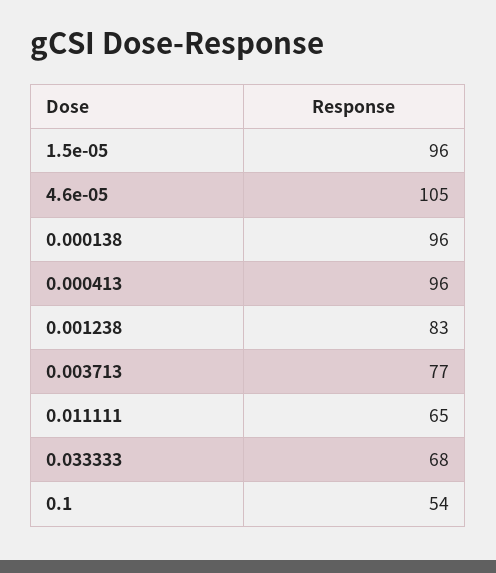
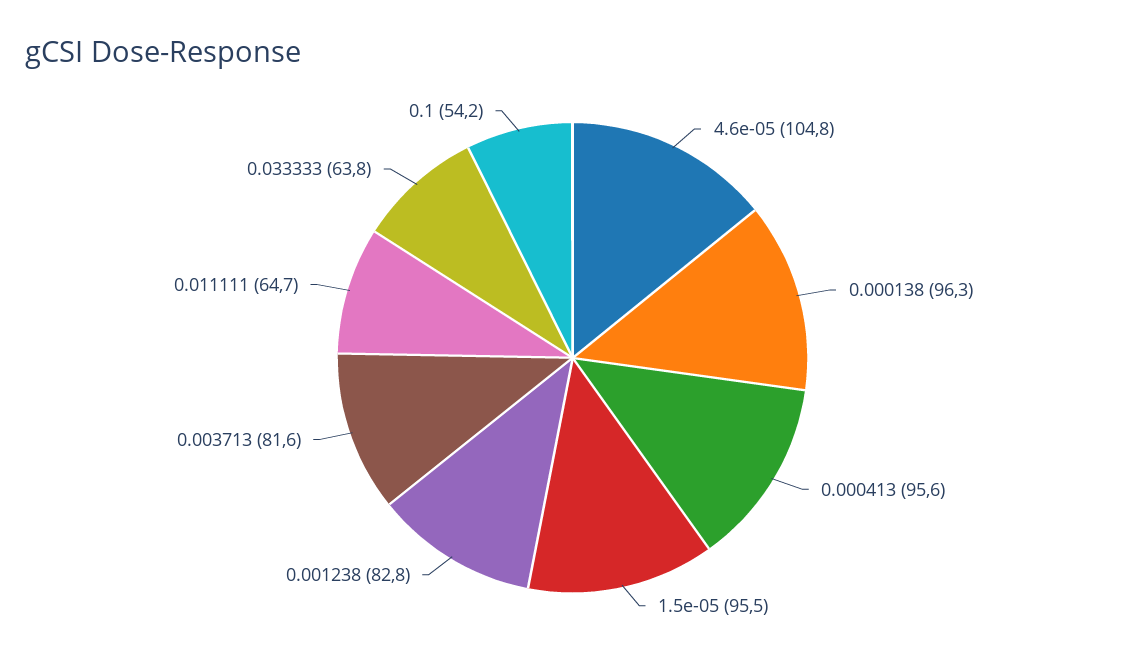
0.003713: 77 -> 81.6
0.033333: 68 -> 63.8

